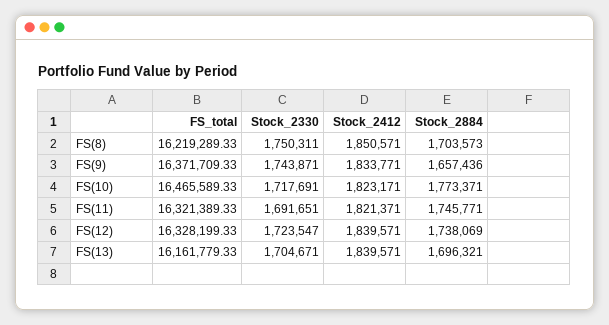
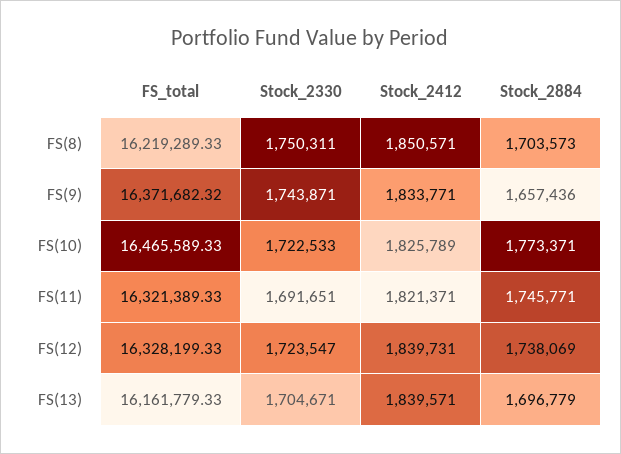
FS_total, FS(9): 16371709.33 -> 16371682.32
Stock_2330, FS(10): 1717691 -> 1722533
Stock_2412, FS(10): 1823171 -> 1825789
Stock_2412, FS(12): 1839571 -> 1839731
Stock_2884, FS(13): 1696321 -> 1696779

